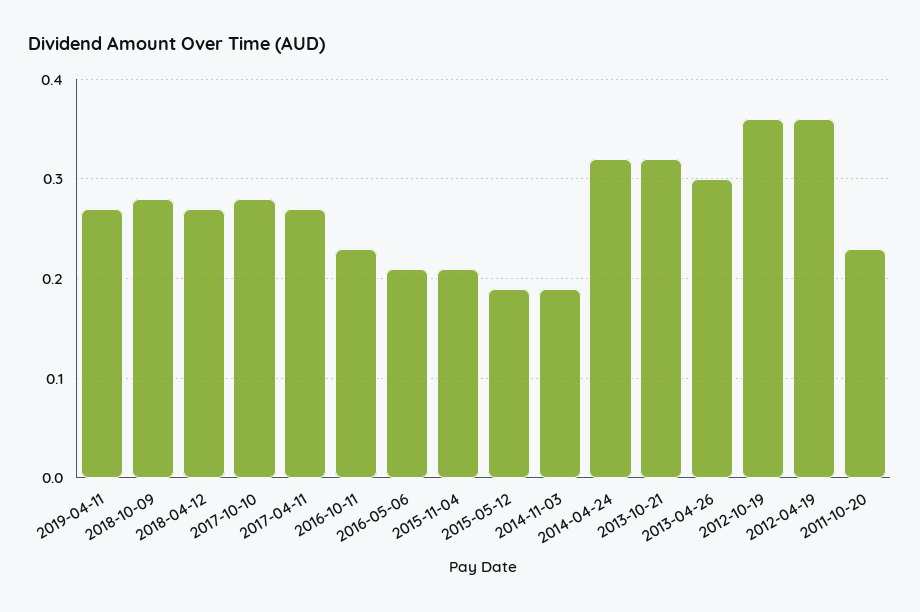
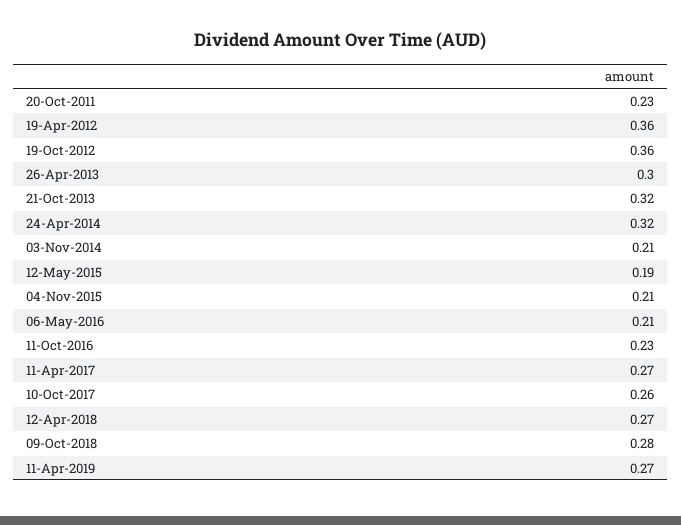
2017-10-10: 0.28 -> 0.26
2014-11-03: 0.19 -> 0.21

